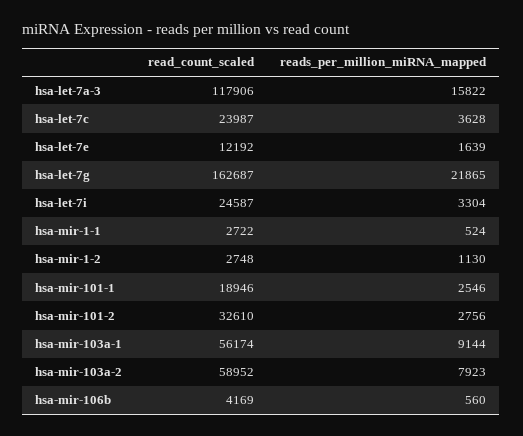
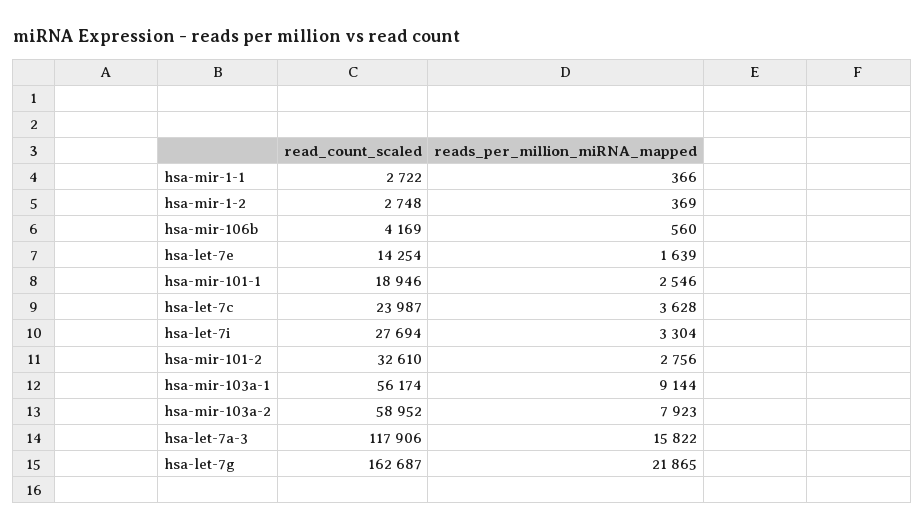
read_count_scaled, hsa-let-7e: 12192 -> 14254
read_count_scaled, hsa-let-7i: 24587 -> 27694
reads_per_million_miRNA_mapped, hsa-mir-1-1: 524 -> 366
reads_per_million_miRNA_mapped, hsa-mir-1-2: 1130 -> 369

